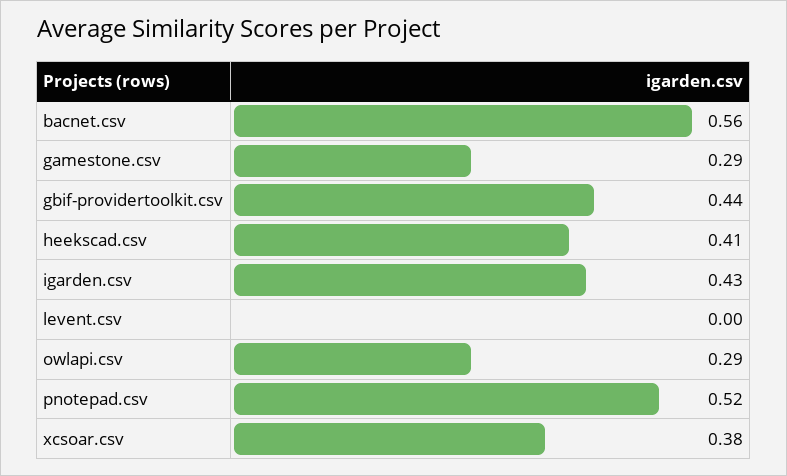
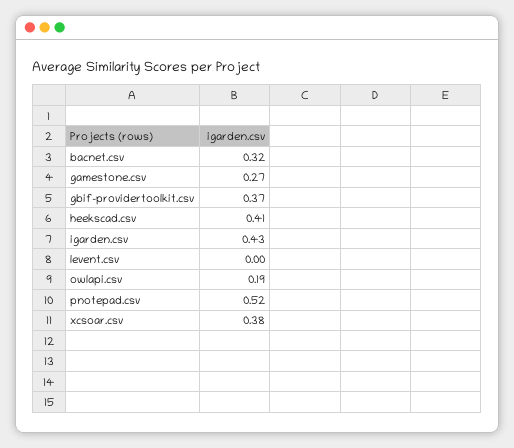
bacnet.csv: 0.56 -> 0.32
gamestone.csv: 0.29 -> 0.27
gbif-providertoolkit.csv: 0.44 -> 0.37
owlapi.csv: 0.29 -> 0.19

